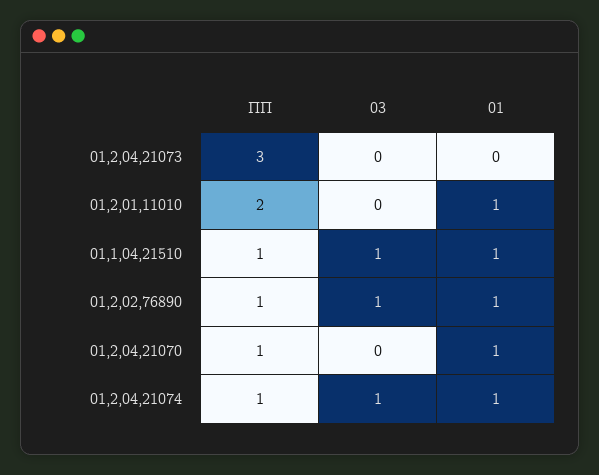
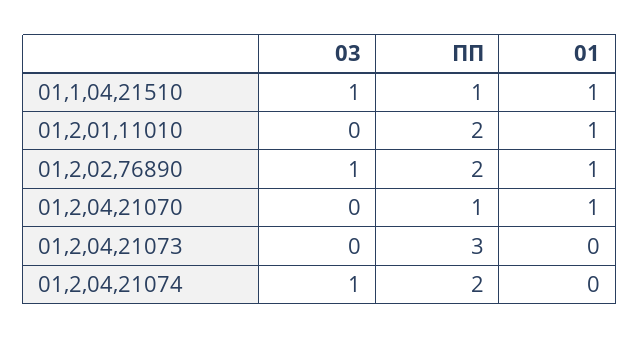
ПП, 01,2,02,76890: 1 -> 2
ПП, 01,2,04,21074: 1 -> 2
01, 01,2,04,21074: 1 -> 0

